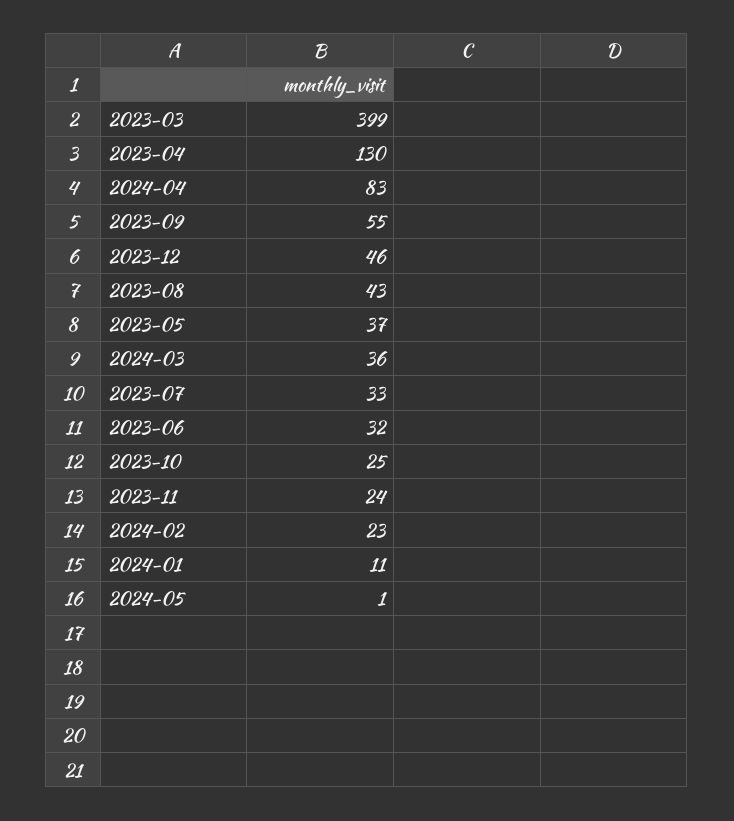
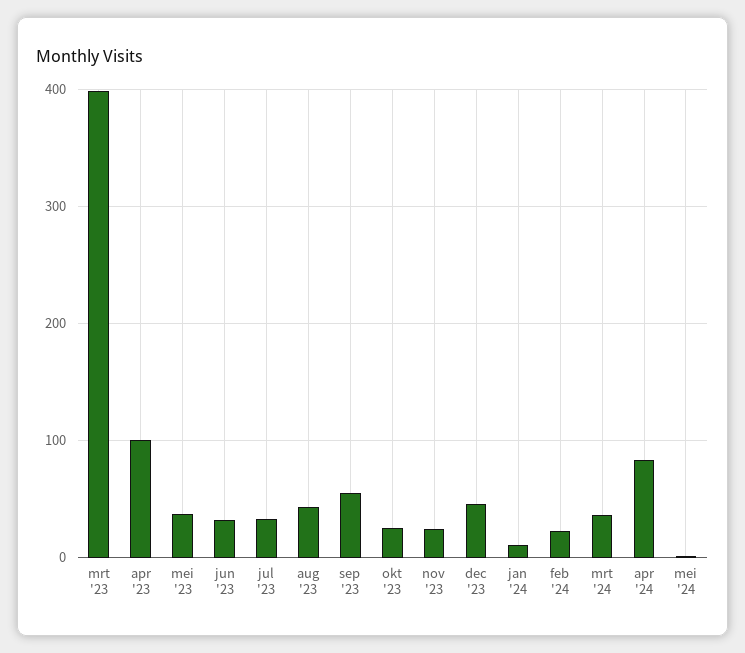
2023-04: 130 -> 100

